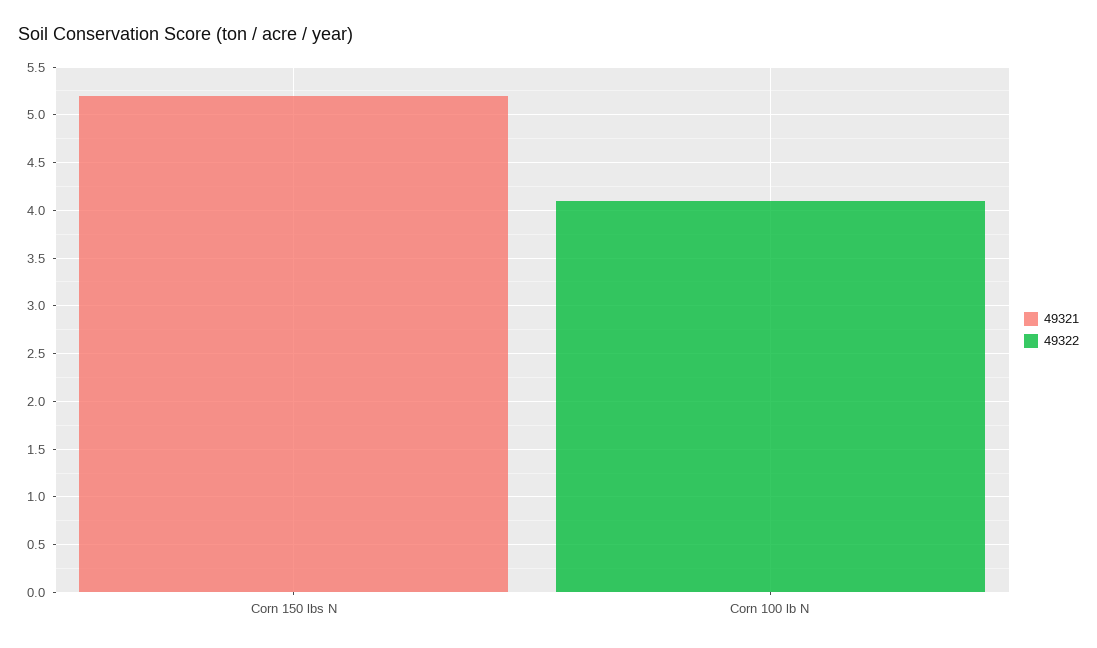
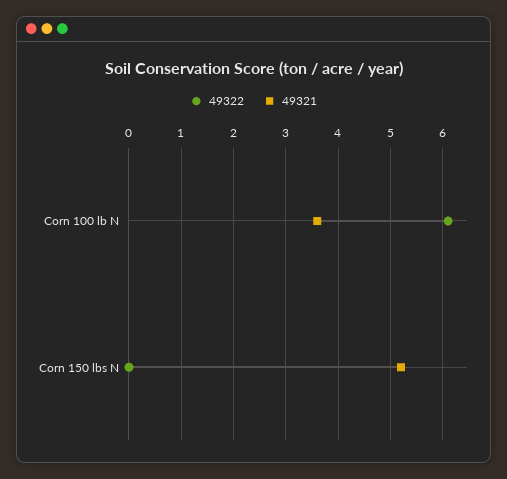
49321, Corn 100 lb N: 0 -> 3.5
49322, Corn 100 lb N: 4.1 -> 6

